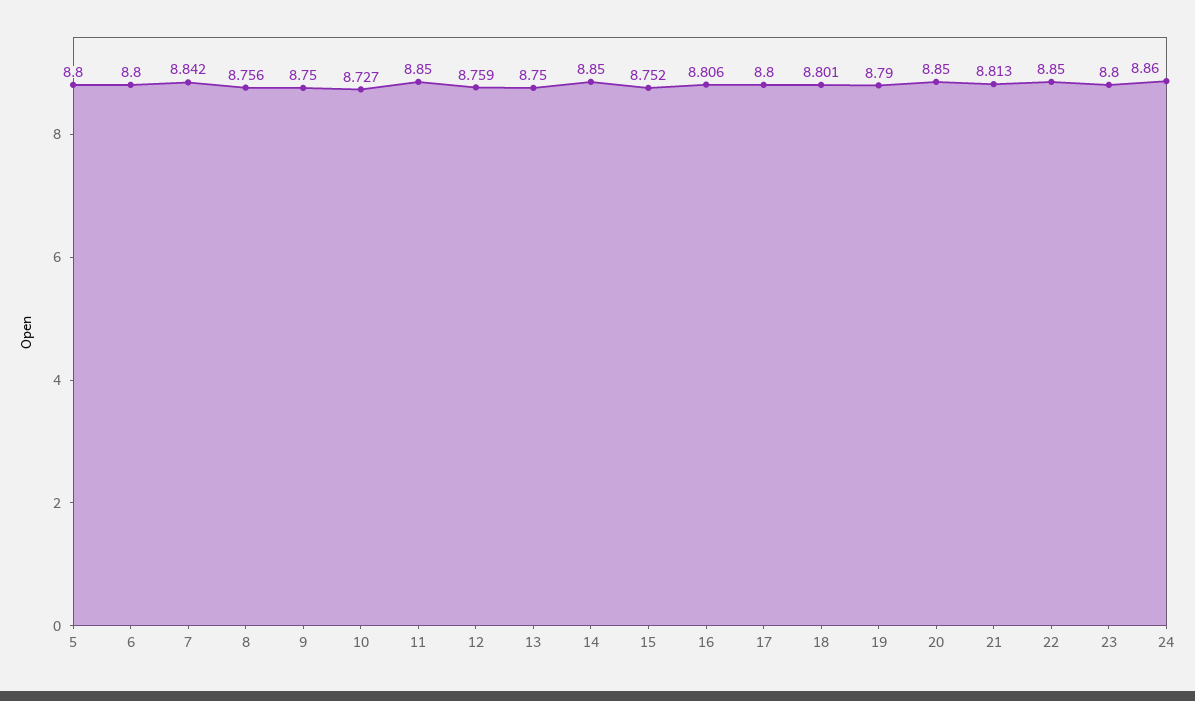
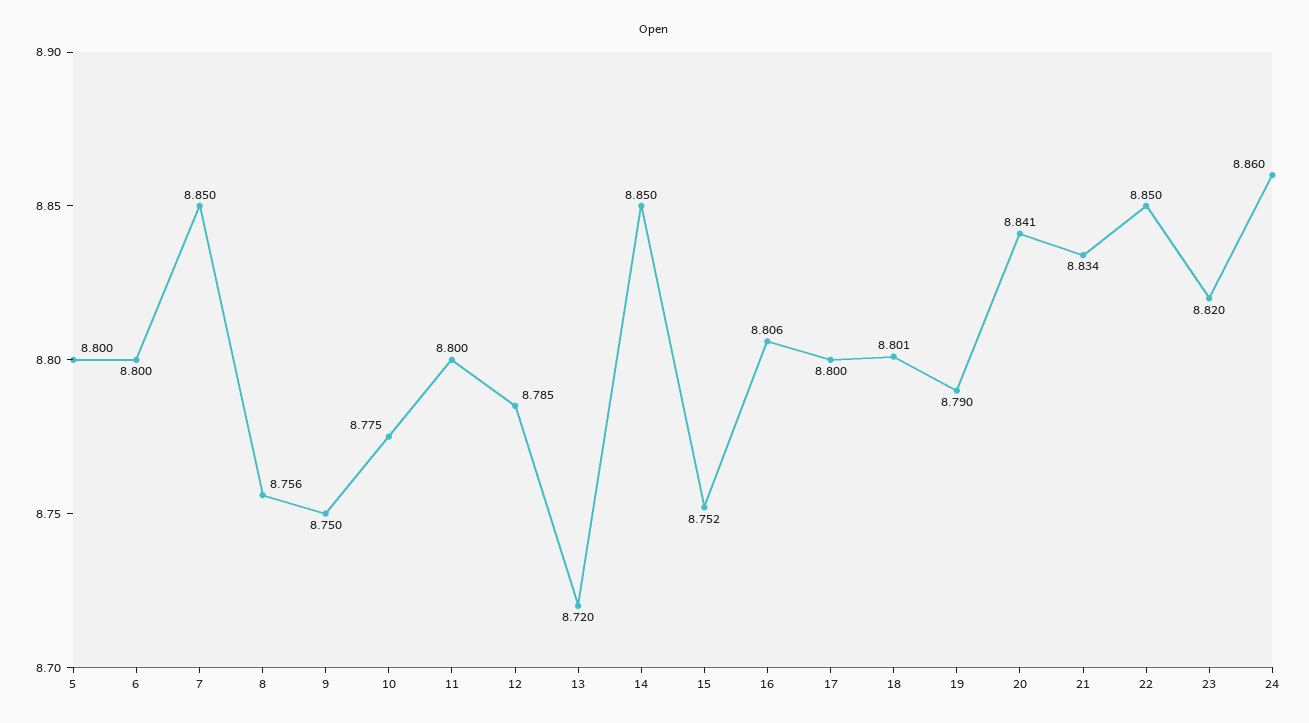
7: 8.842 -> 8.85
10: 8.727 -> 8.775
11: 8.85 -> 8.8
12: 8.759 -> 8.785
13: 8.75 -> 8.72
20: 8.85 -> 8.841
21: 8.813 -> 8.834
23: 8.8 -> 8.82

